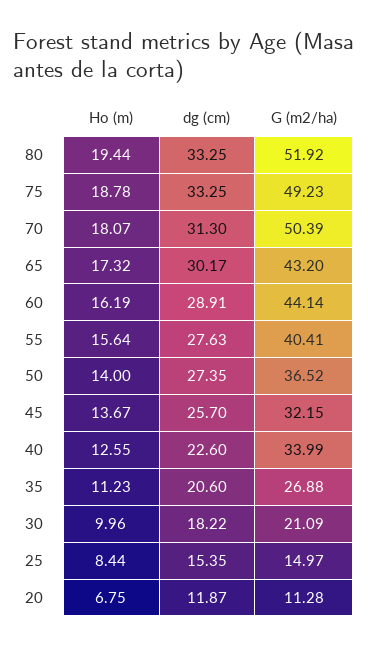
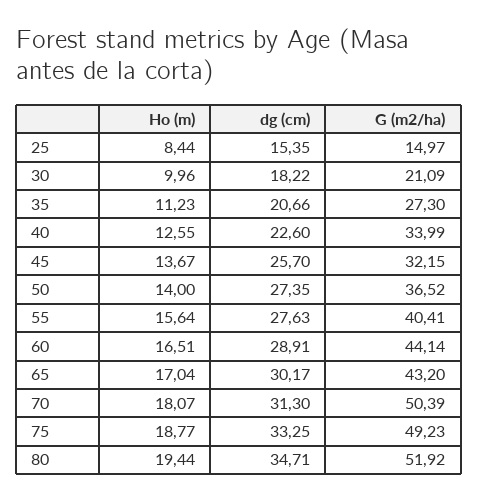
dg (cm), 80: 33.25 -> 34.71
Ho (m), 75: 18.78 -> 18.77
Ho (m), 65: 17.32 -> 17.04
Ho (m), 60: 16.19 -> 16.51
dg (cm), 35: 20.6 -> 20.66
G (m2/ha), 35: 26.88 -> 27.3
Ho (m), 20: 6.75 -> none
dg (cm), 20: 11.87 -> none
G (m2/ha), 20: 11.28 -> none

